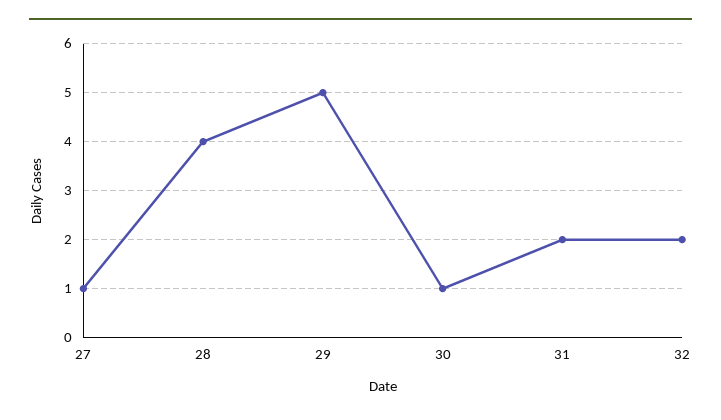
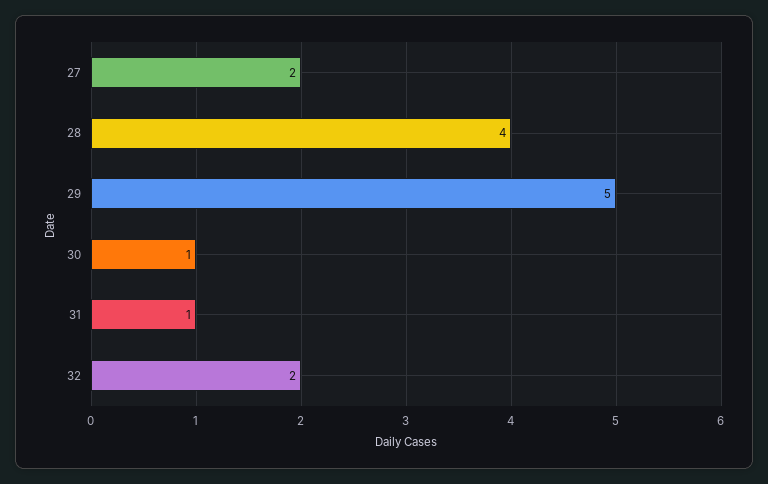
27: 1 -> 2
31: 2 -> 1

